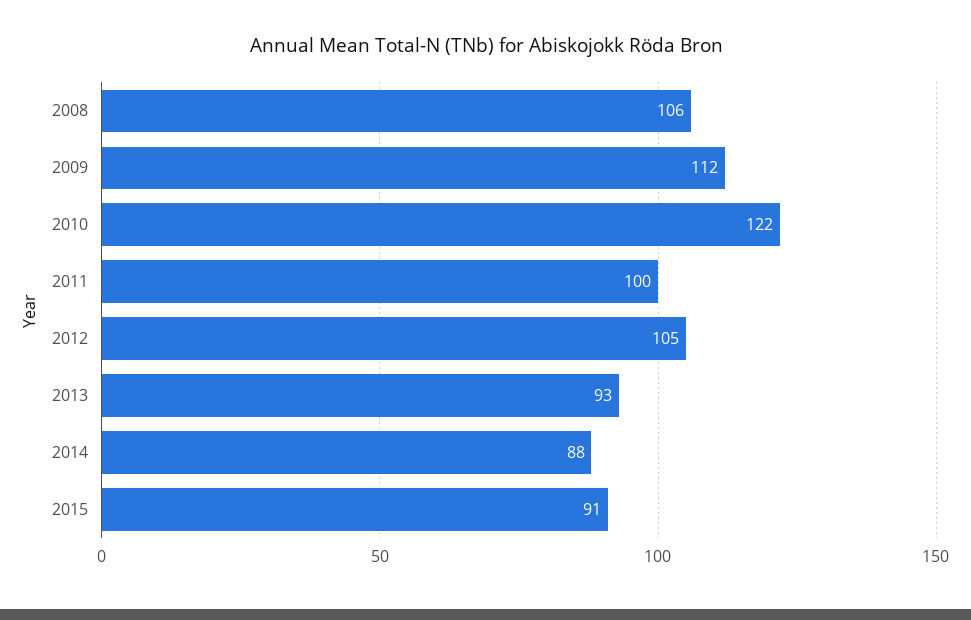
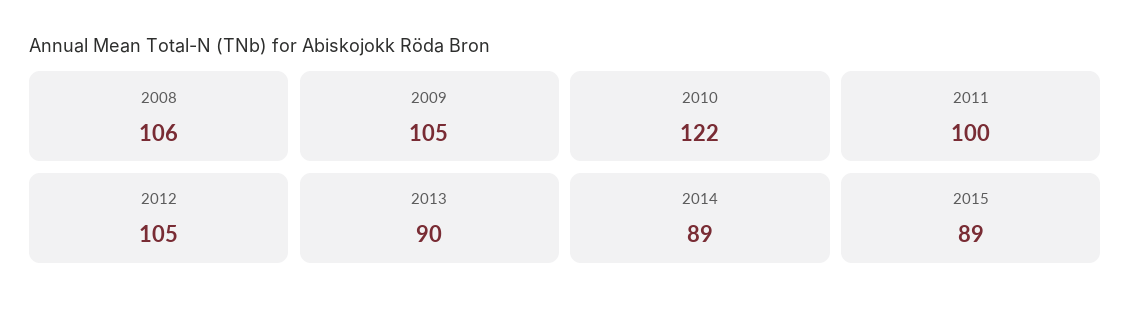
2009: 112 -> 105
2013: 93 -> 90
2014: 88 -> 89
2015: 91 -> 89

